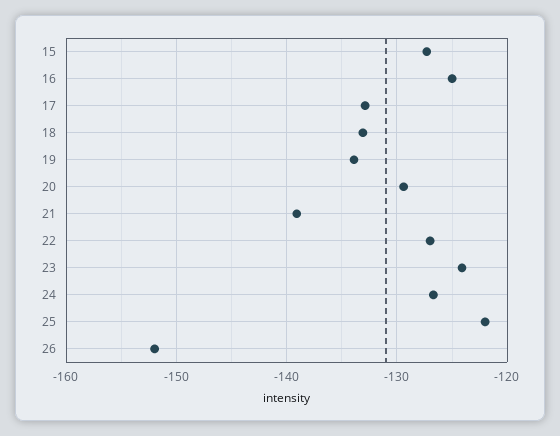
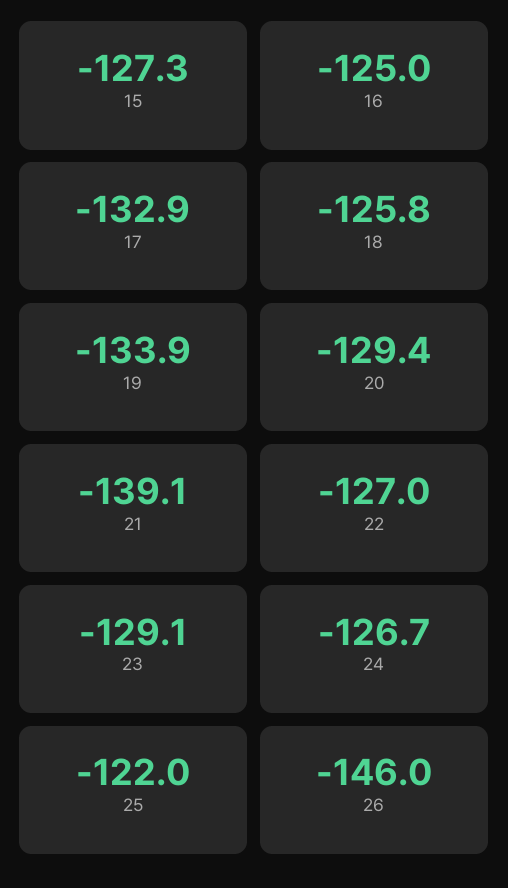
18: -133 -> -125.8
23: -124 -> -129.1
26: -152 -> -146

